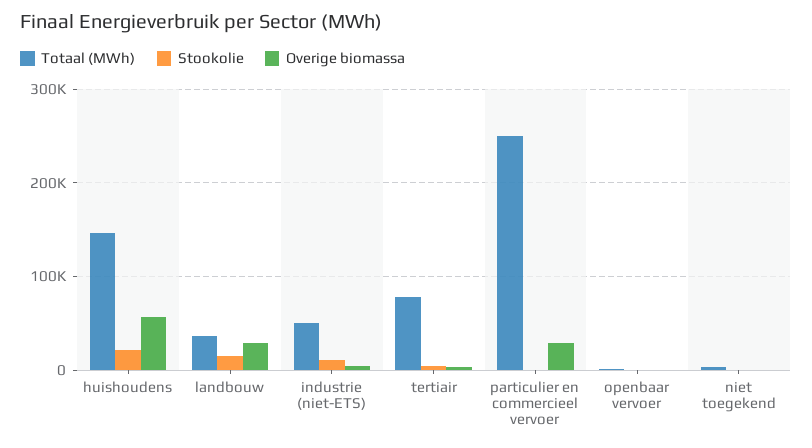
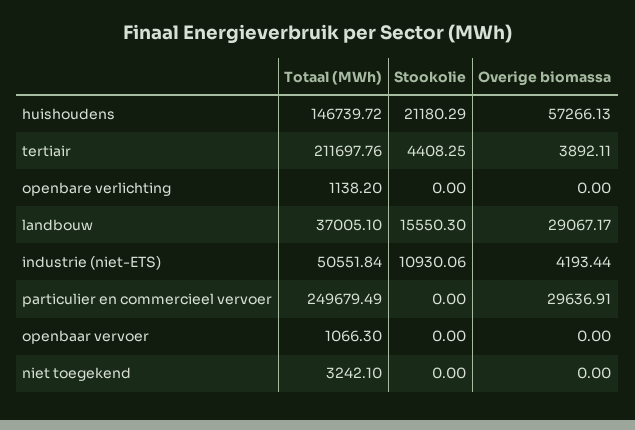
Totaal (MWh), tertiair: 80000 -> 211697.76
Totaal (MWh), openbare verlichting: none -> 1138.2
Stookolie, openbare verlichting: none -> 0
Overige biomassa, openbare verlichting: none -> 0

